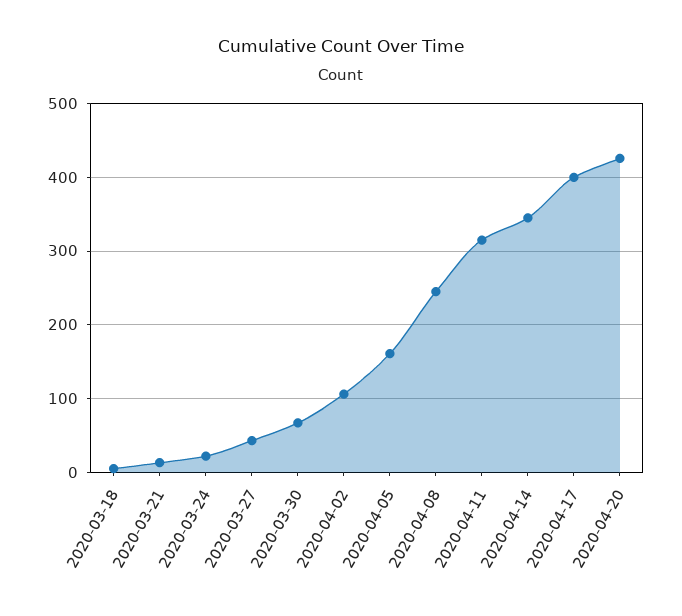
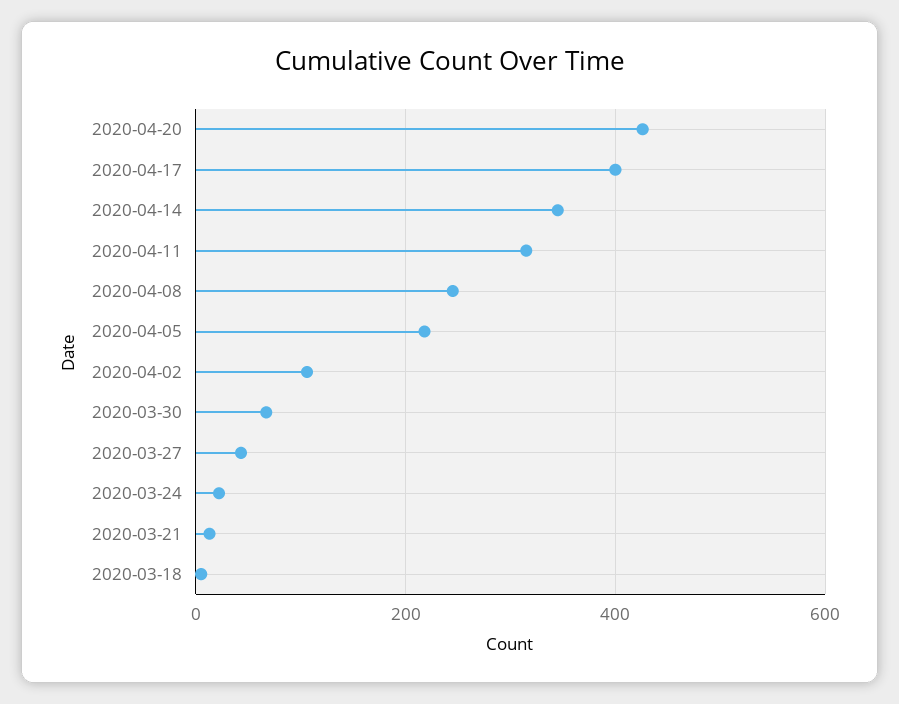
2020-04-05: 160 -> 220

